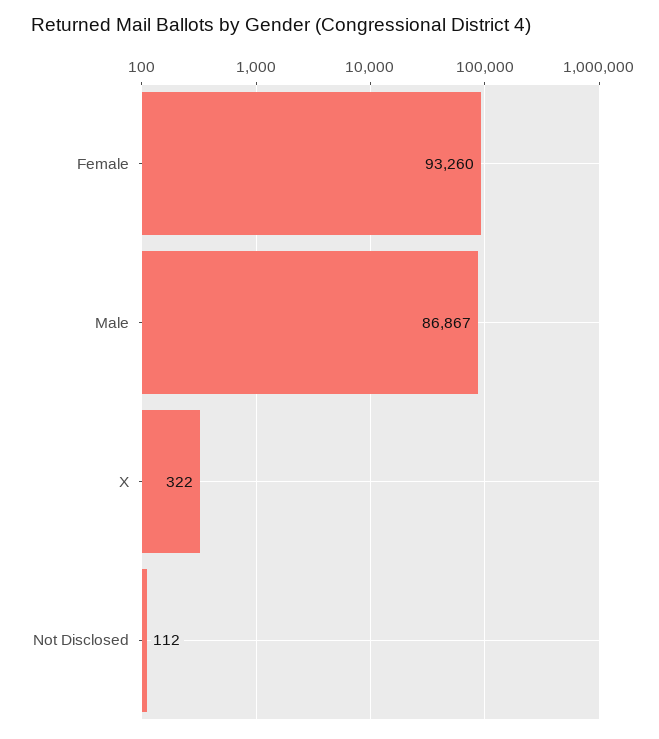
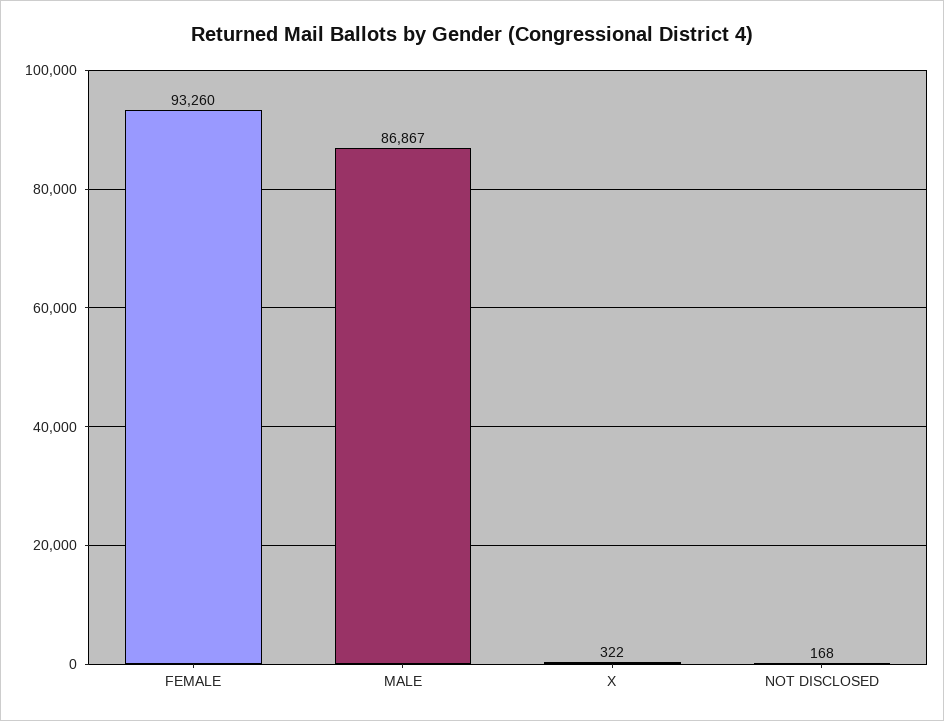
Not Disclosed: 112 -> 168

